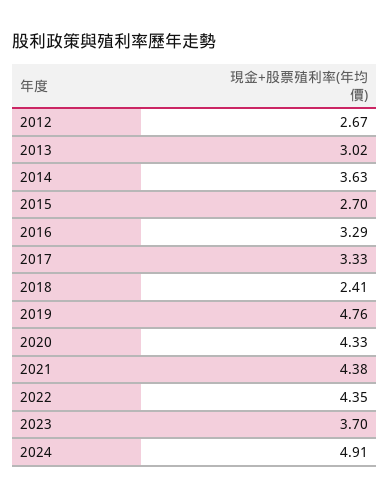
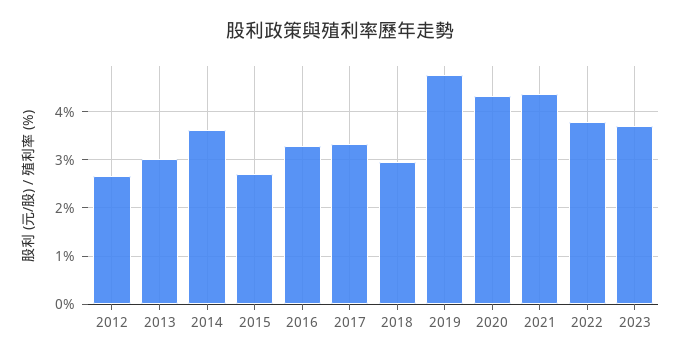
2018: 2.41 -> 3
2022: 4.35 -> 3.8
2024: 4.91 -> none

